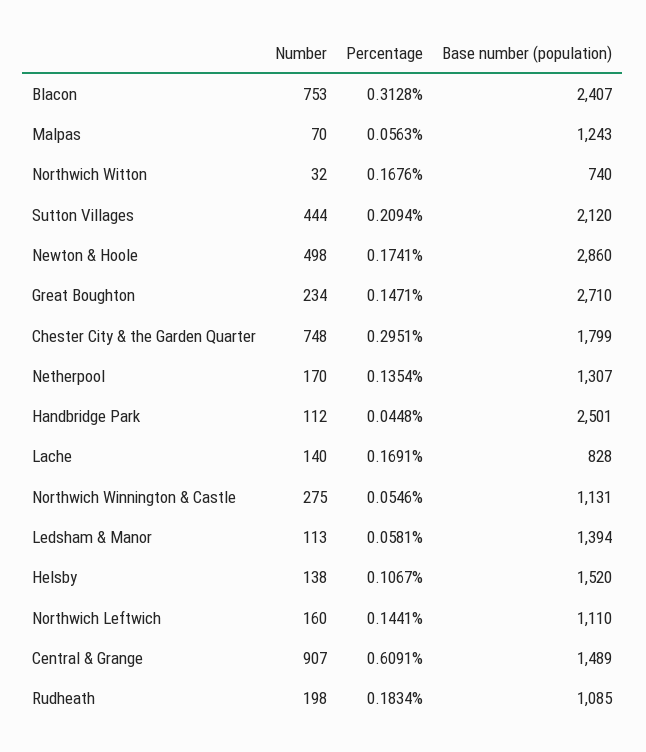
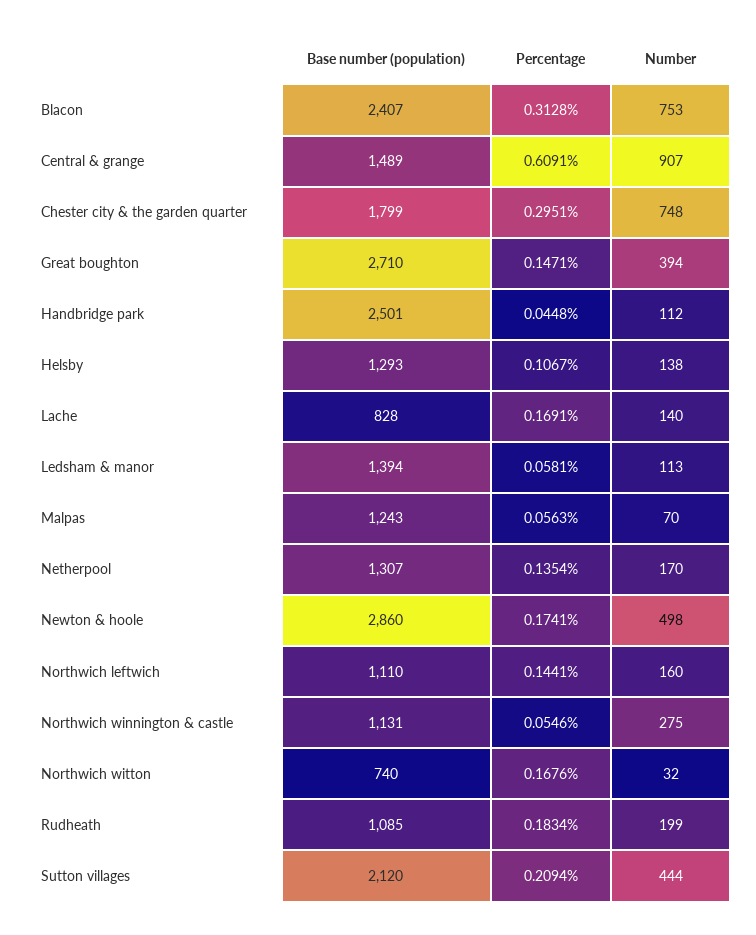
Number, Great Boughton: 234 -> 394
Base number (population), Helsby: 1520 -> 1293
Number, Rudheath: 198 -> 199

